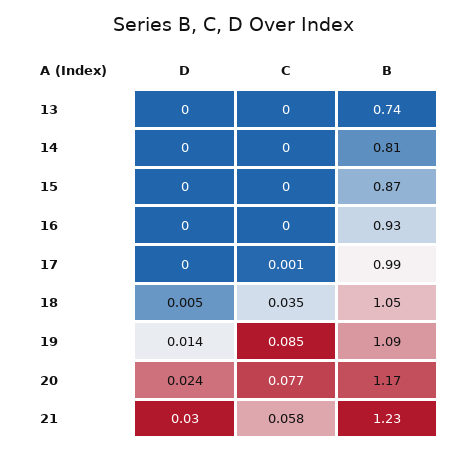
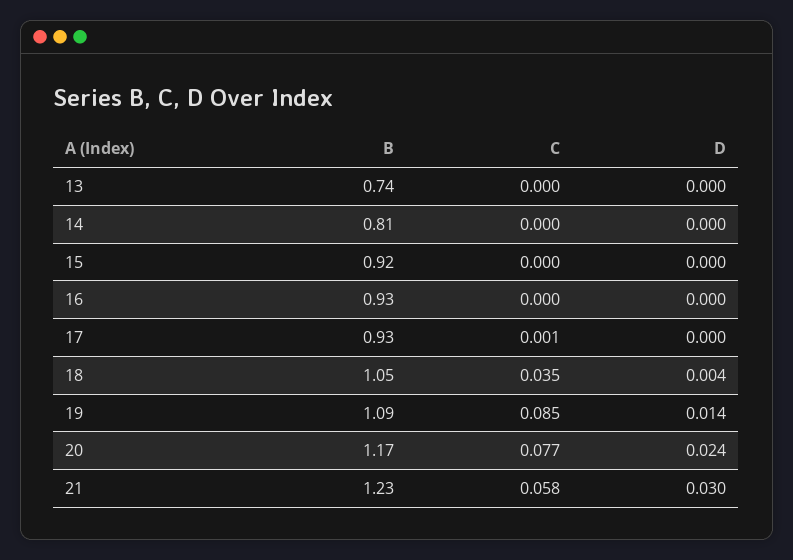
B, 15: 0.87 -> 0.92
B, 17: 0.99 -> 0.93
D, 18: 0.005 -> 0.004

